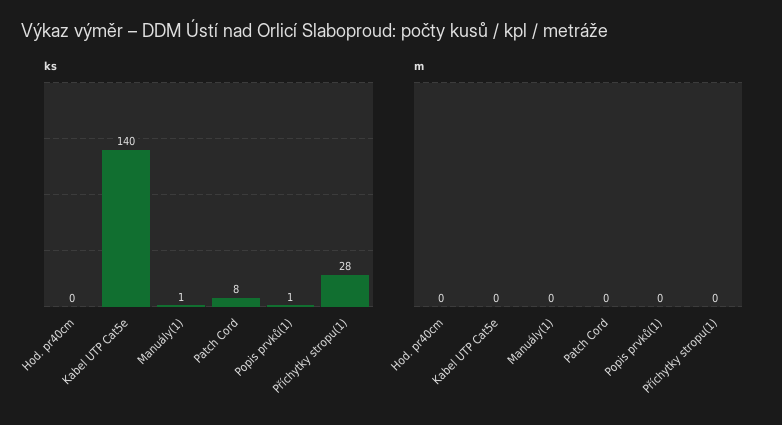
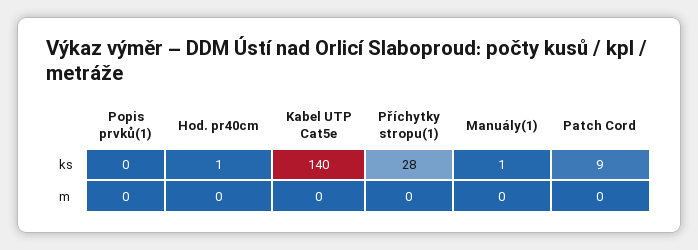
ks, Hod. pr40cm: 0 -> 1
ks, Patch Cord: 8 -> 9
ks, Popis prvků(1): 1 -> 0

